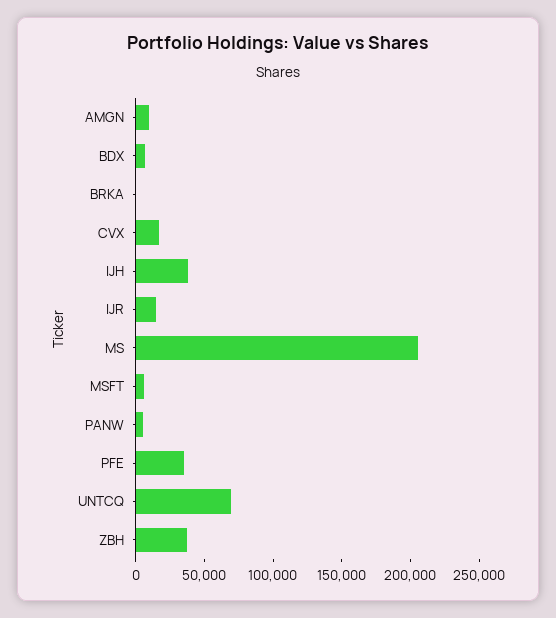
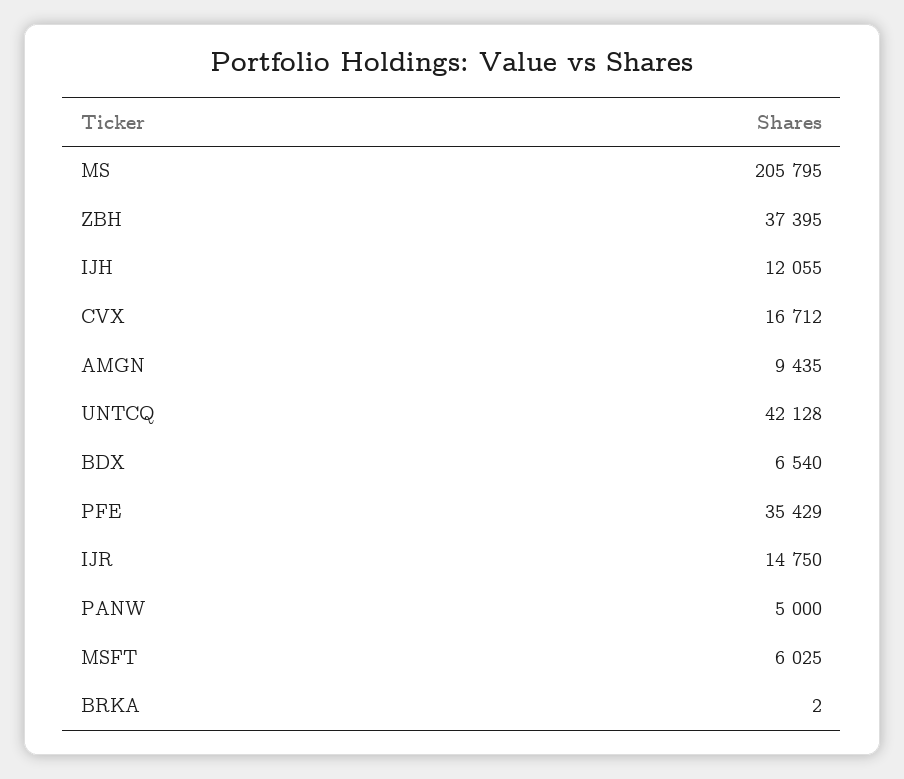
IJH: 40000 -> 12055
UNTCQ: 70000 -> 42128

